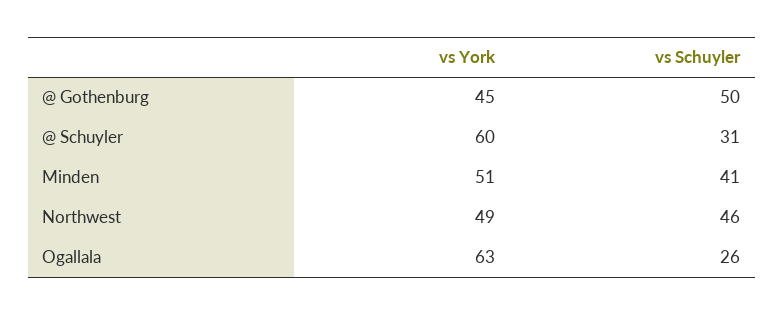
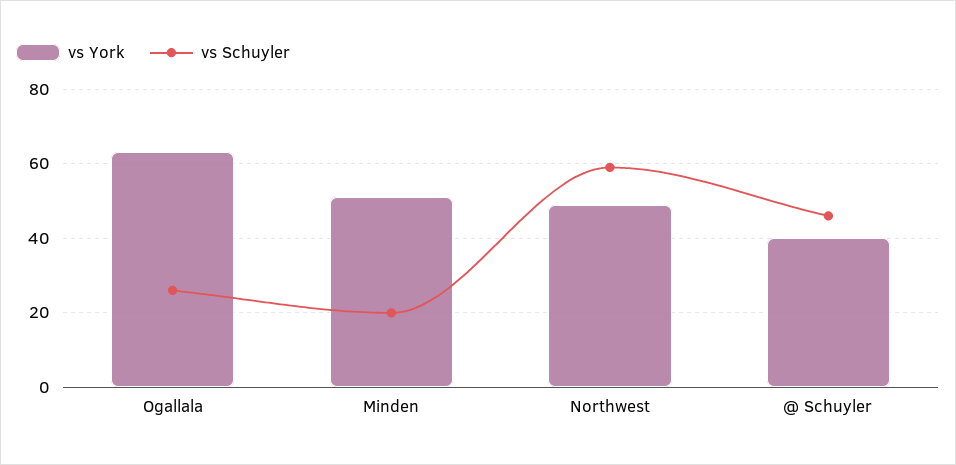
vs York, @ Gothenburg: 45 -> none
vs Schuyler, @ Gothenburg: 50 -> none
vs York, @ Schuyler: 60 -> 40
vs Schuyler, @ Schuyler: 31 -> 45
vs Schuyler, Minden: 41 -> 20
vs Schuyler, Northwest: 46 -> 60

